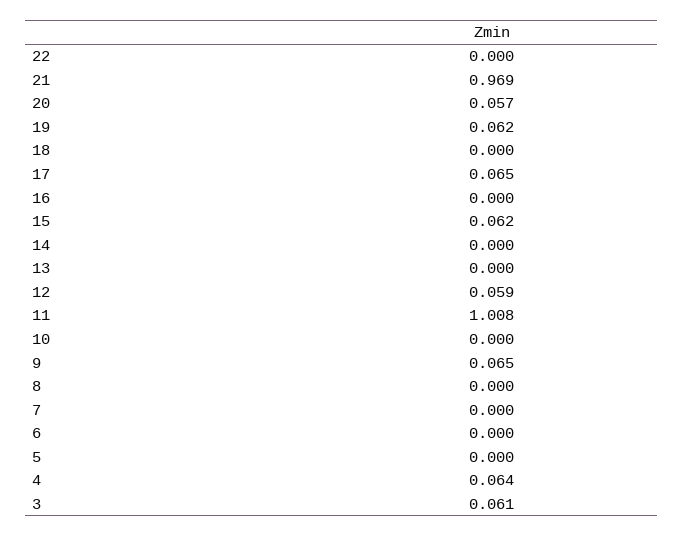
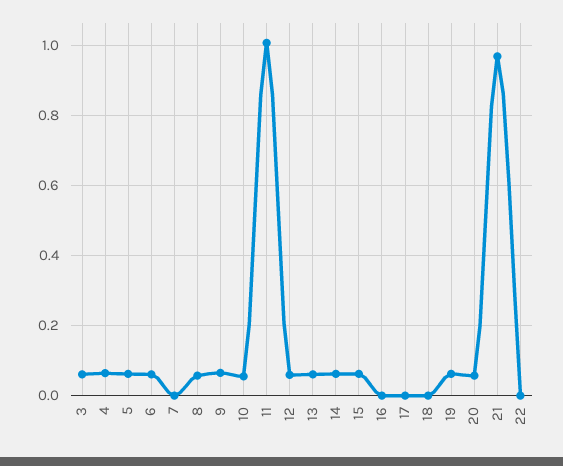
17: 0.065 -> 0
14: 0 -> 0.06
13: 0 -> 0.06
10: 0 -> 0.06
8: 0 -> 0.06
6: 0 -> 0.06
5: 0 -> 0.06

